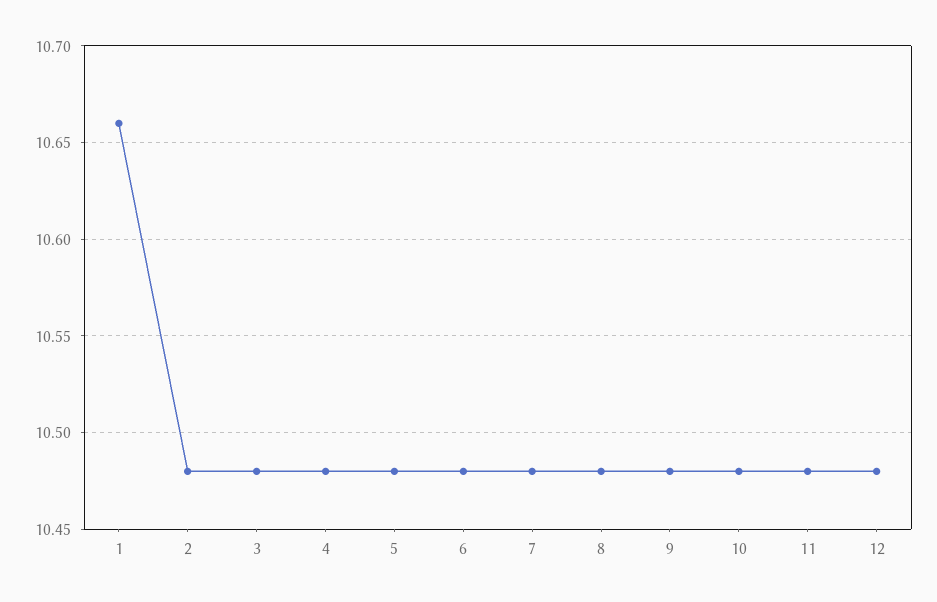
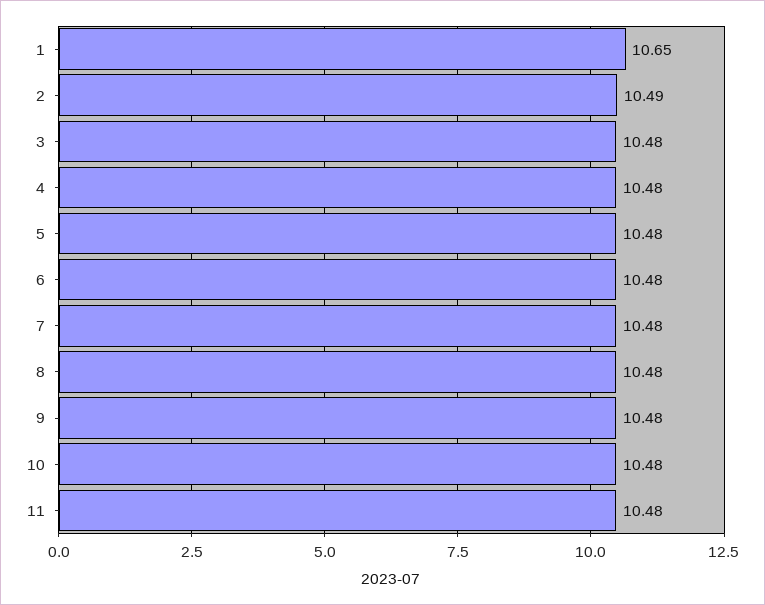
1: 10.66 -> 10.65
2: 10.48 -> 10.49
12: 10.48 -> none

